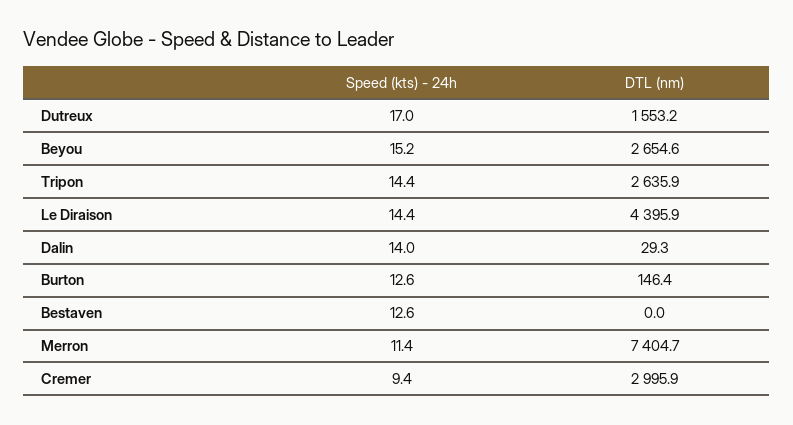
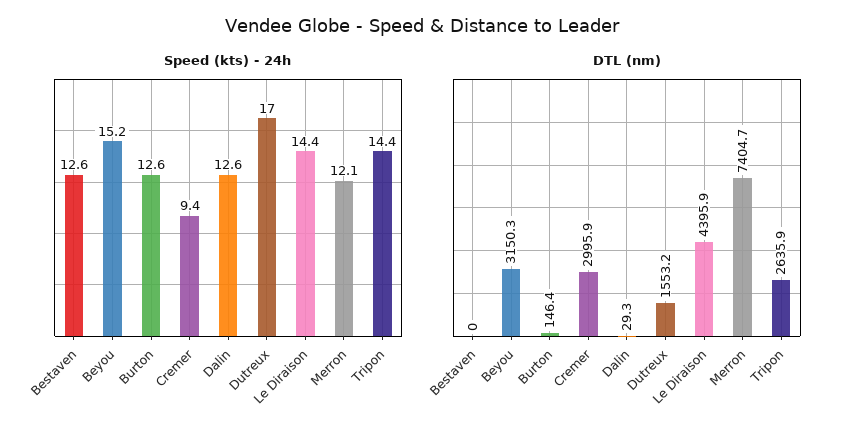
DTL (nm), Beyou: 2654.6 -> 3150.3
Speed (kts) - 24h, Dalin: 14 -> 12.6
Speed (kts) - 24h, Merron: 11.4 -> 12.1

